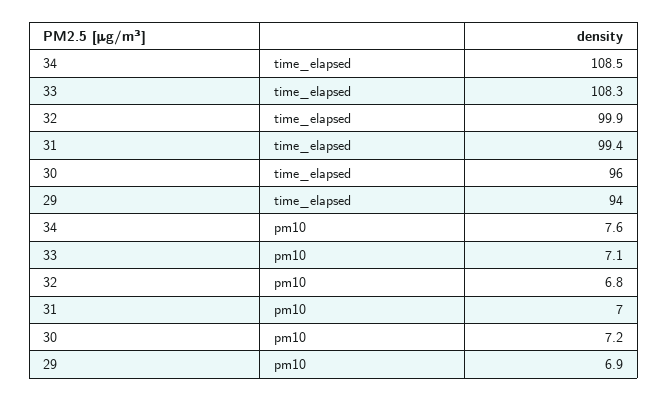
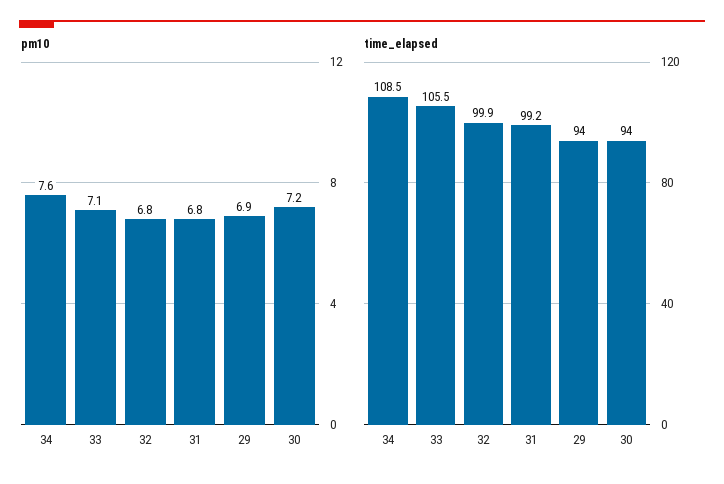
time_elapsed, 33: 108.3 -> 105.5
time_elapsed, 31: 99.4 -> 99.2
time_elapsed, 30: 96 -> 94
pm10, 31: 7 -> 6.8

